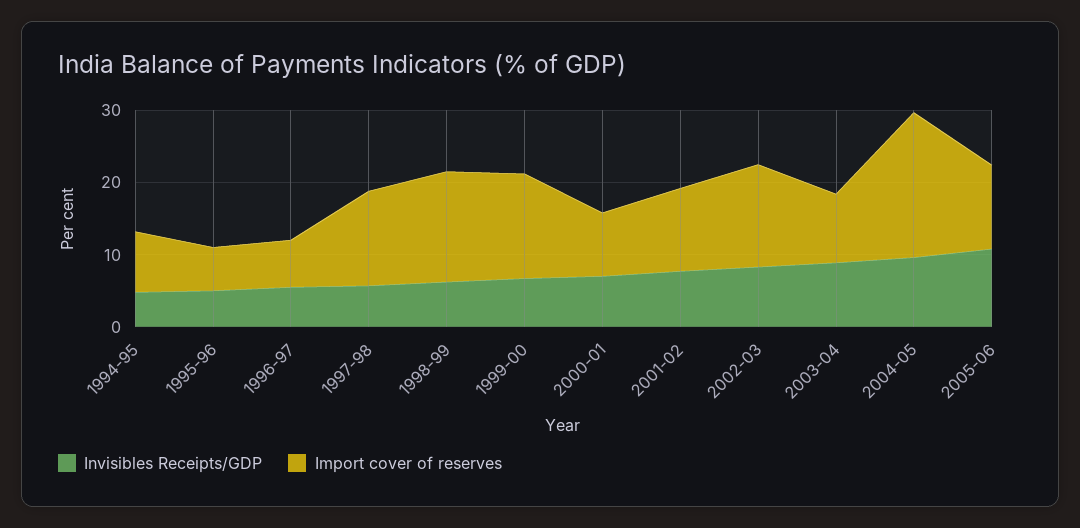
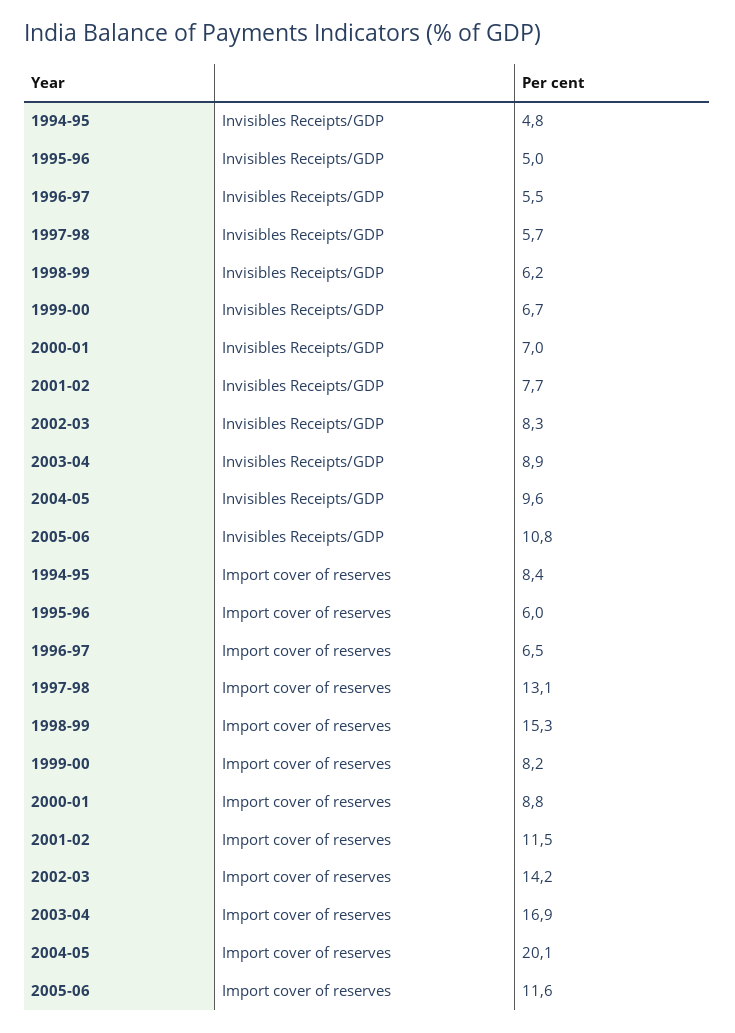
Import cover of reserves, 1999-00: 14 -> 8.2
Import cover of reserves, 2003-04: 10 -> 16.9

